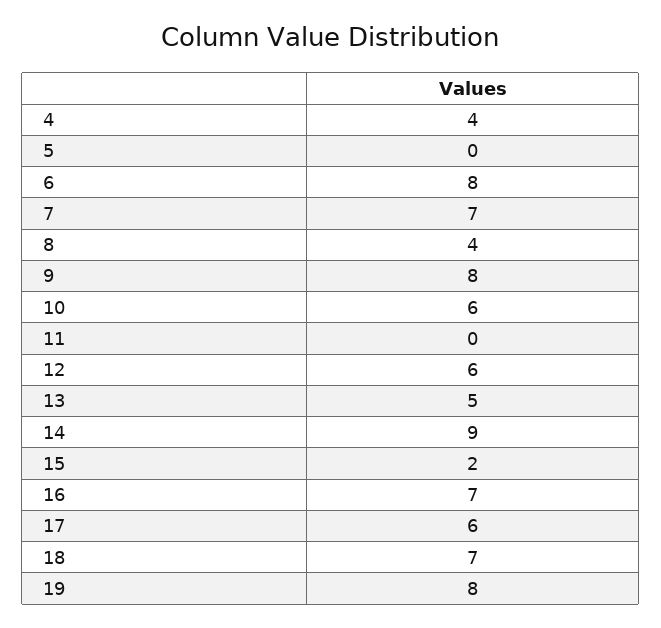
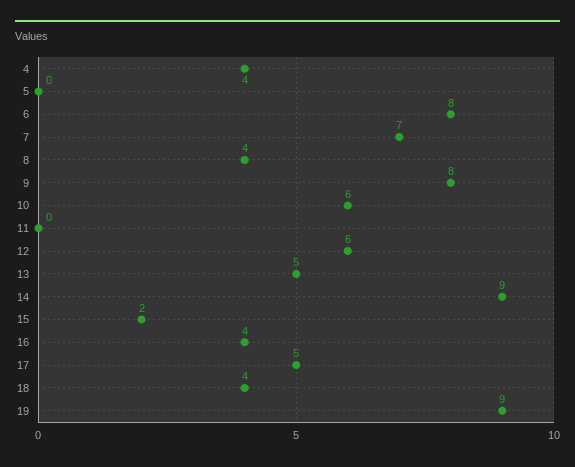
16: 7 -> 4
17: 6 -> 5
18: 7 -> 4
19: 8 -> 9

